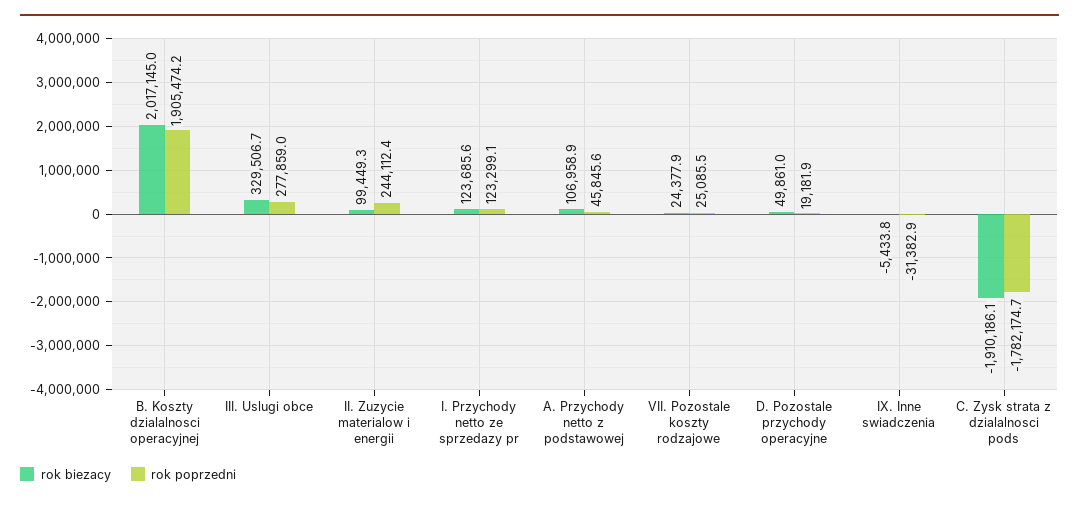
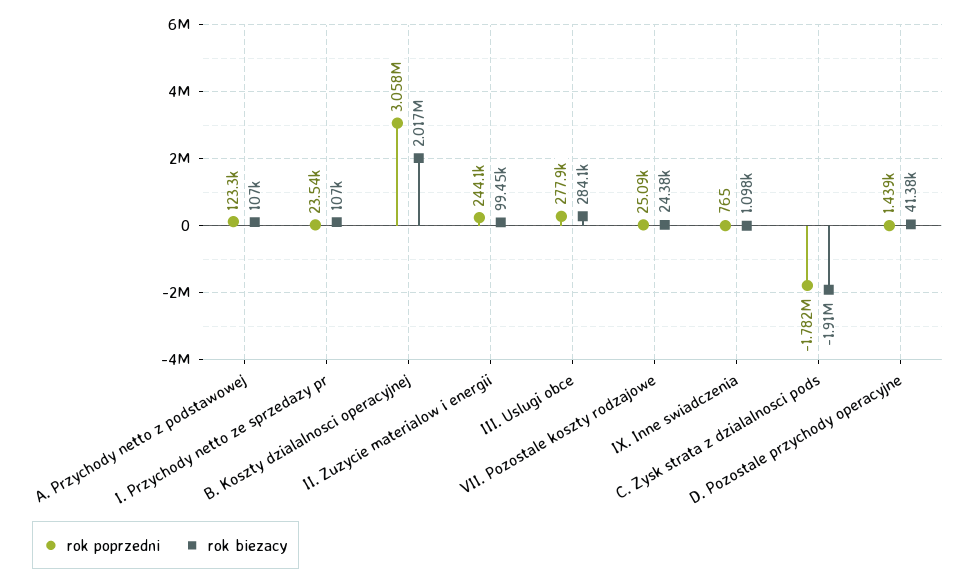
rok poprzedni, B. Koszty dzialalnosci operacyjnej: 1905474.2 -> 3058000
rok biezacy, III. Uslugi obce: 329506.7 -> 284100
rok biezacy, I. Przychody netto ze sprzedazy pr: 123685.6 -> 107000
rok poprzedni, I. Przychody netto ze sprzedazy pr: 123299.1 -> 23540
rok poprzedni, A. Przychody netto z podstawowej: 45845.6 -> 123300
rok biezacy, D. Pozostale przychody operacyjne: 49861 -> 41380
rok poprzedni, D. Pozostale przychody operacyjne: 19181.9 -> 1439
rok biezacy, IX. Inne swiadczenia: -5433.8 -> 1098
rok poprzedni, IX. Inne swiadczenia: -31382.9 -> 765

